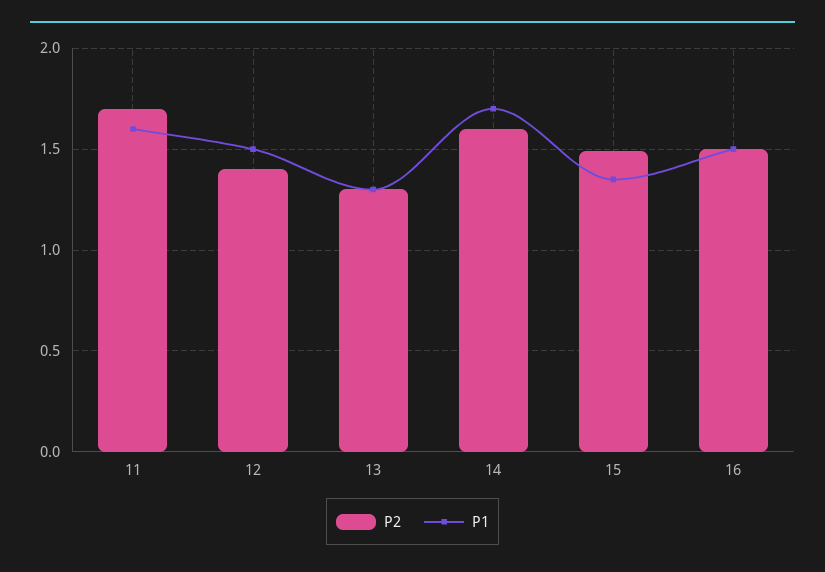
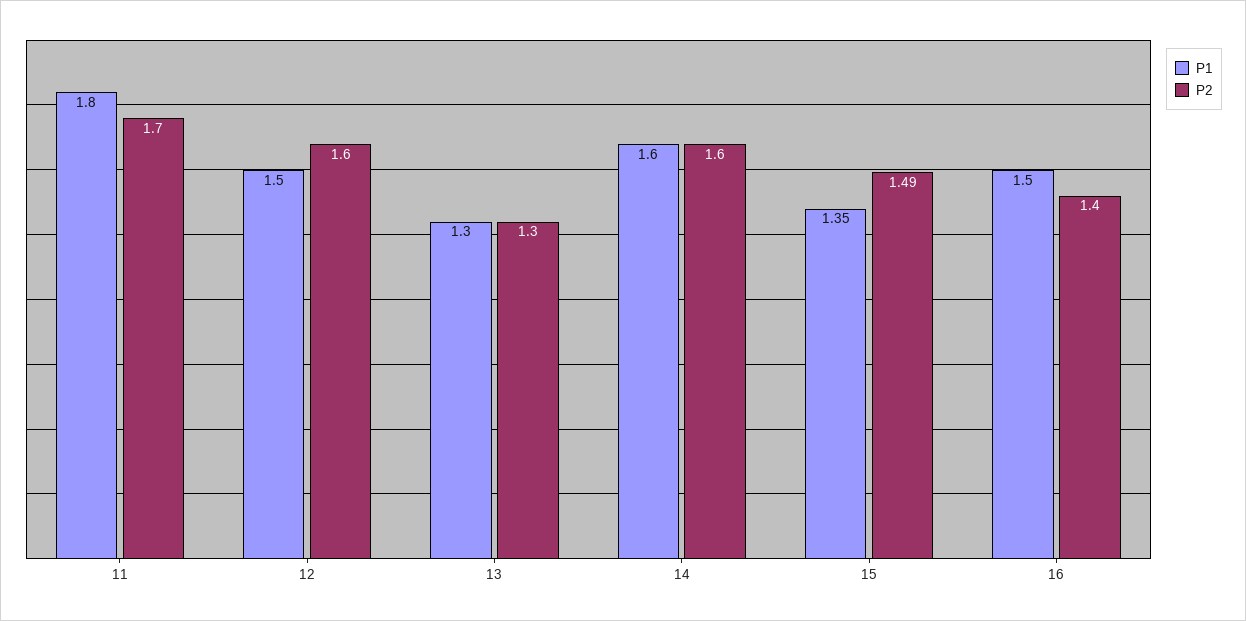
P1, 11: 1.6 -> 1.8
P2, 12: 1.4 -> 1.6
P1, 14: 1.7 -> 1.6
P2, 16: 1.5 -> 1.4

